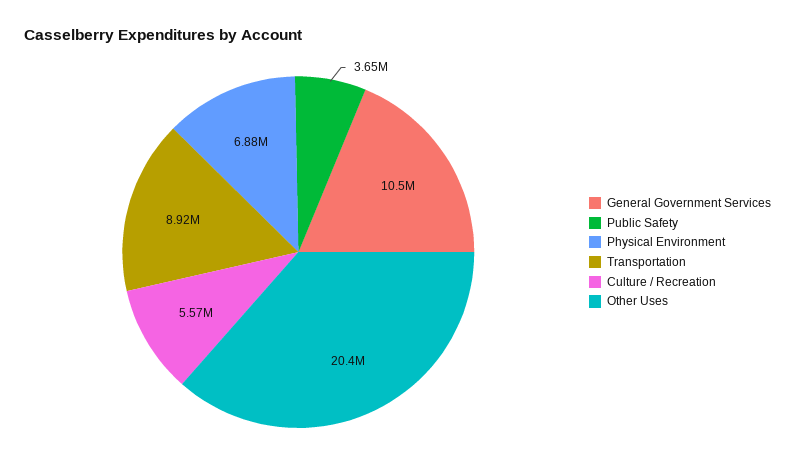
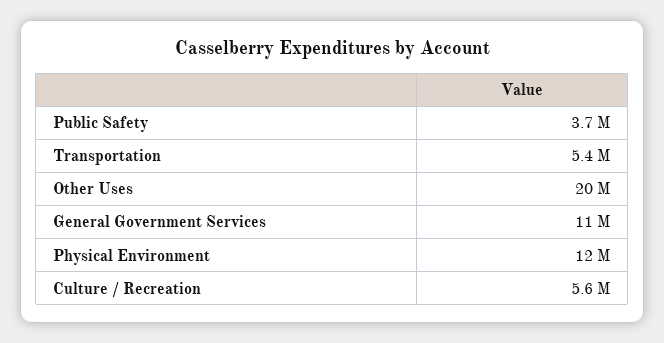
Physical Environment: 6880000 -> 12000000
Transportation: 8920000 -> 5400000

